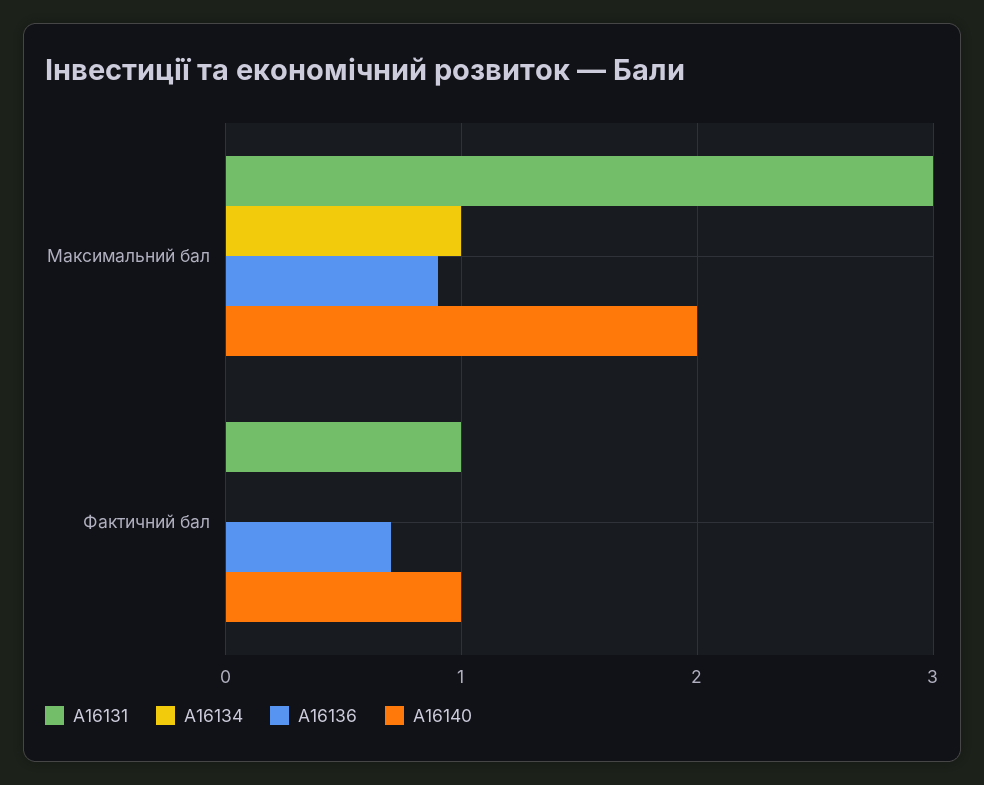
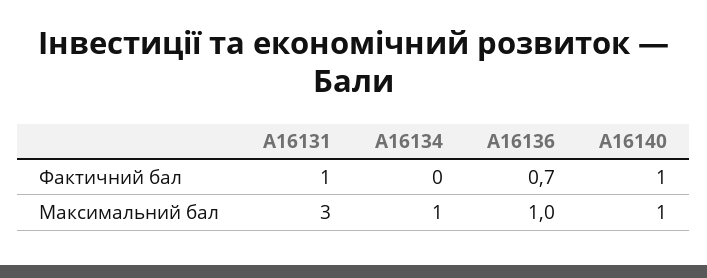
A16136, Максимальний бал: 0.9 -> 1
A16140, Максимальний бал: 2 -> 1

